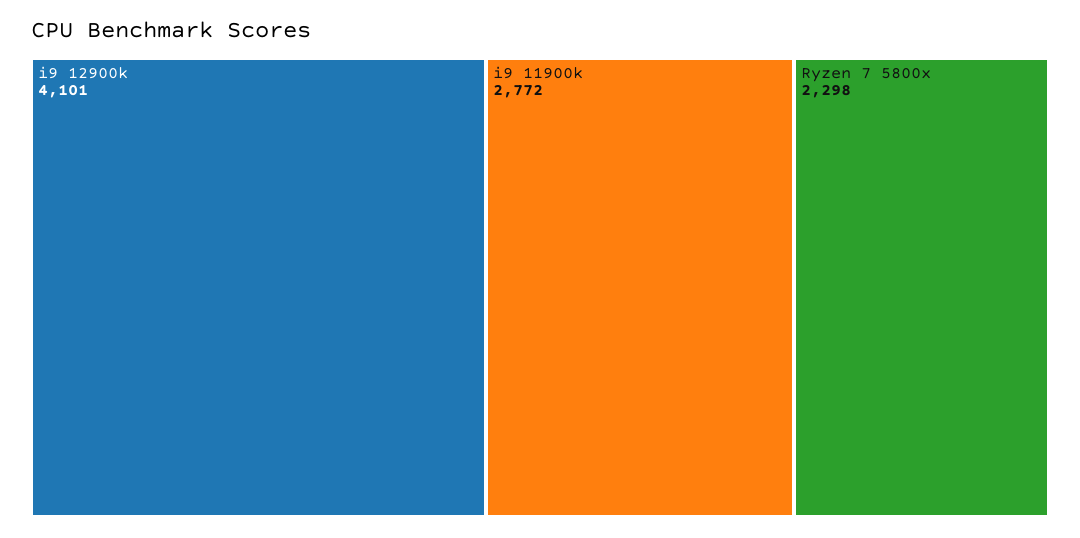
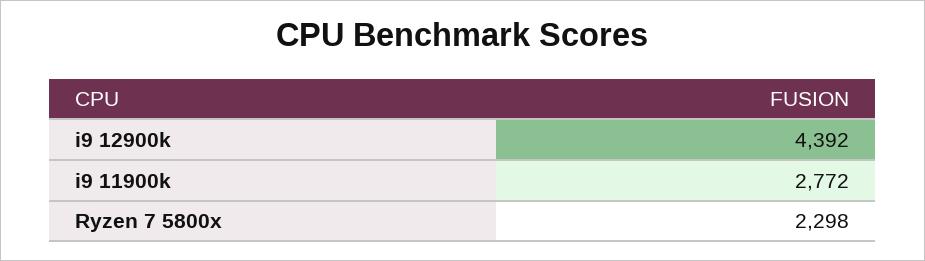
i9 12900k: 4101 -> 4392

